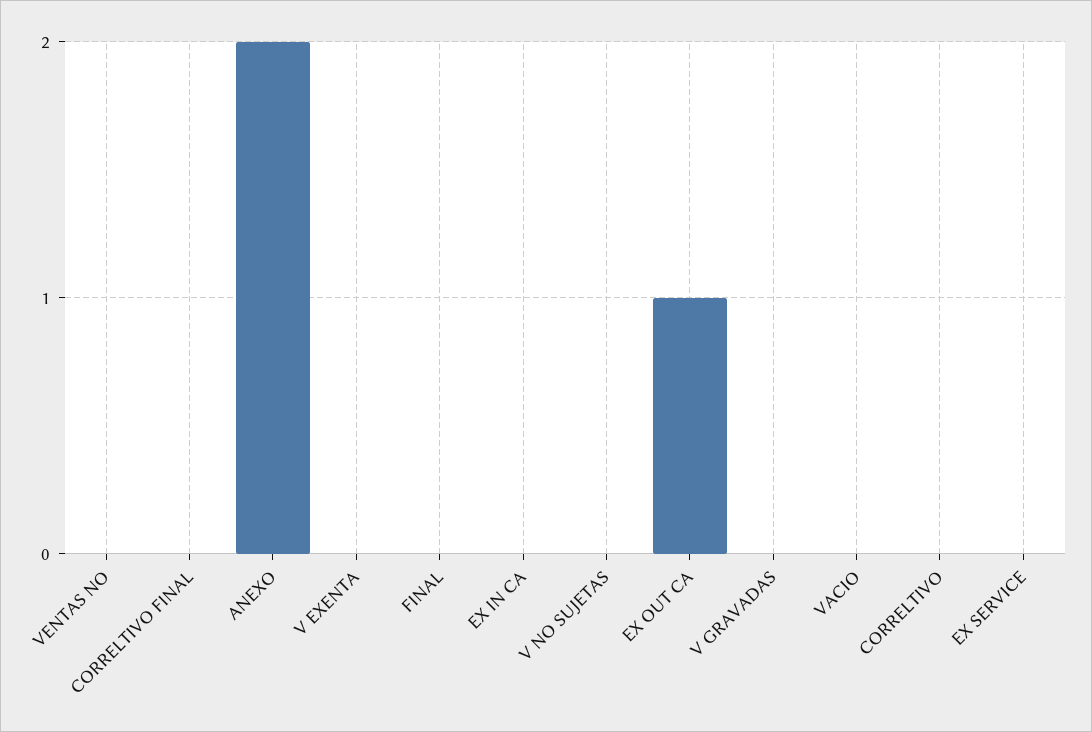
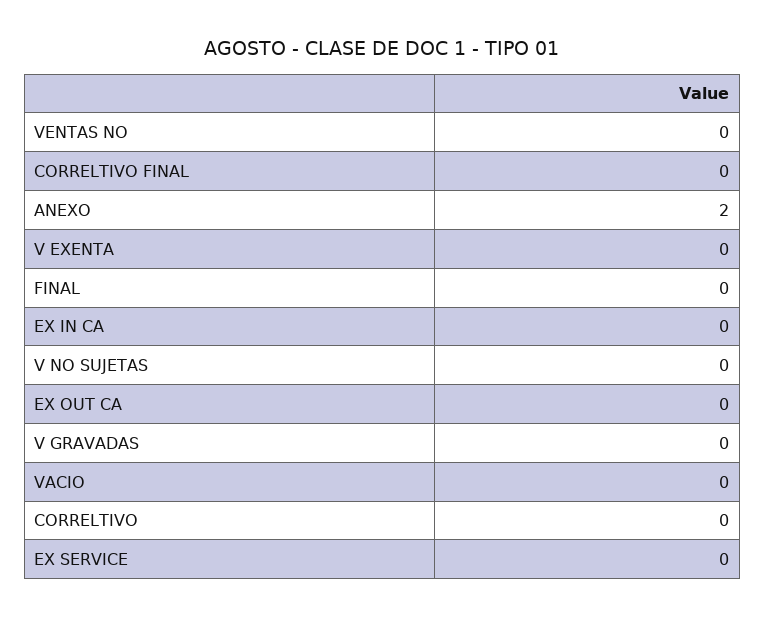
EX OUT CA: 1 -> 0

